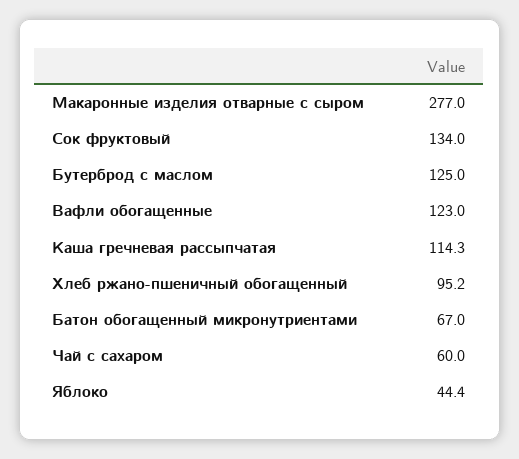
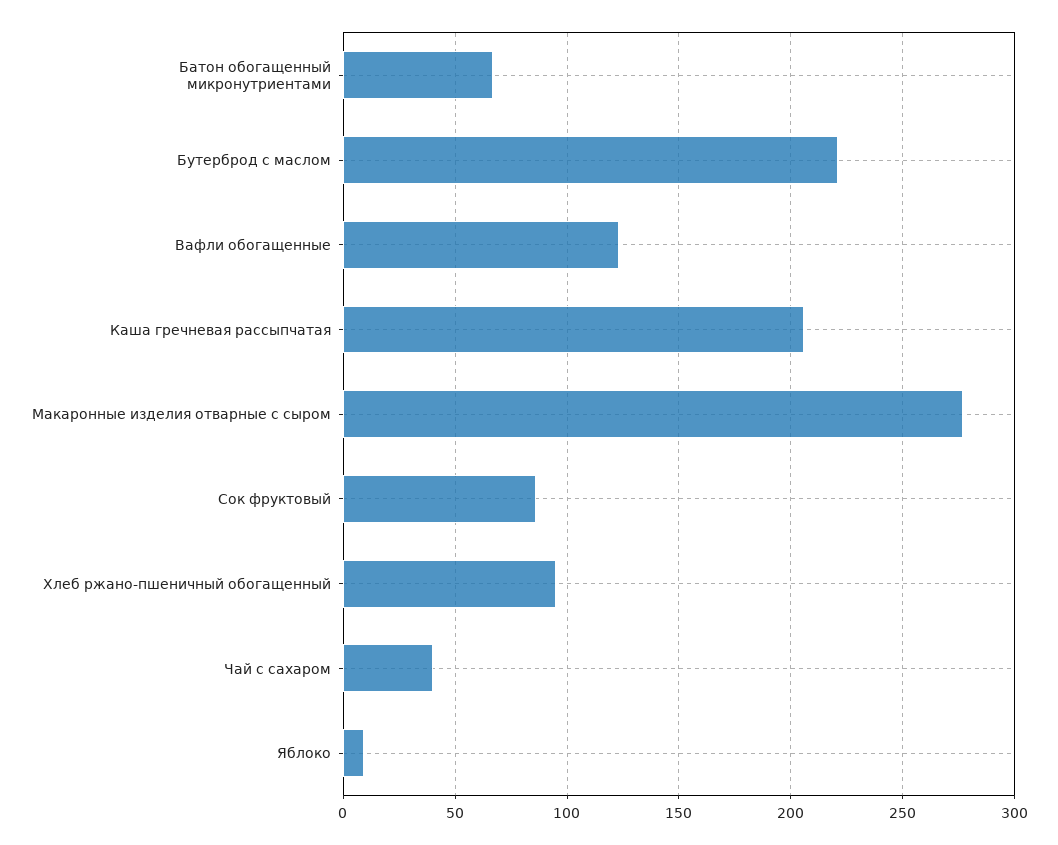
Сок фруктовый: 134 -> 85
Бутерброд с маслом: 125 -> 220
Каша гречневая рассыпчатая: 114.3 -> 205
Чай с сахаром: 60 -> 40
Яблоко: 44.4 -> 10

